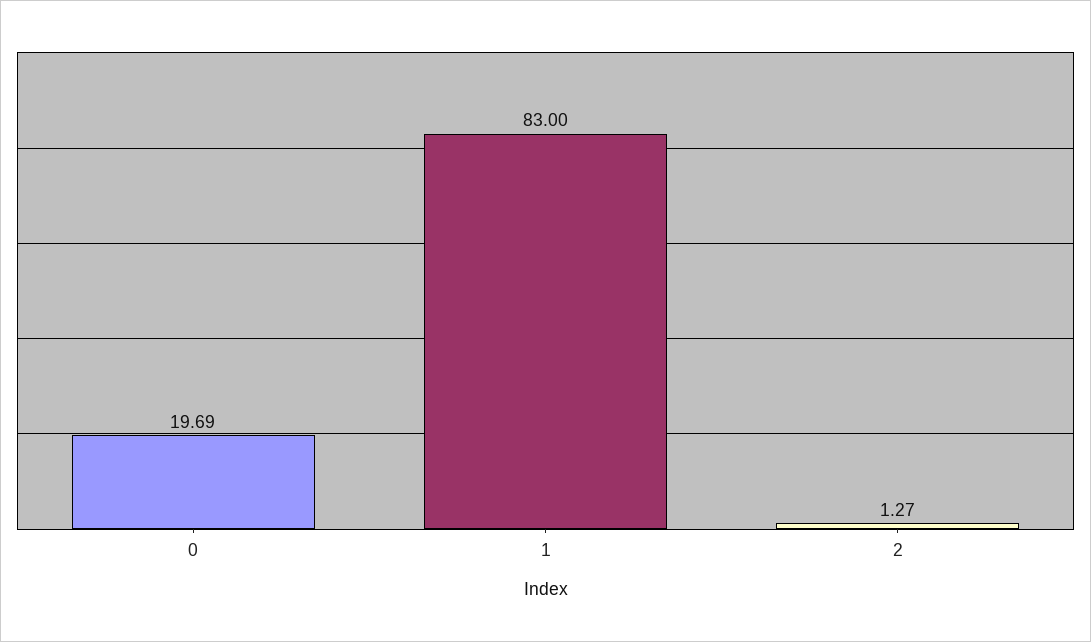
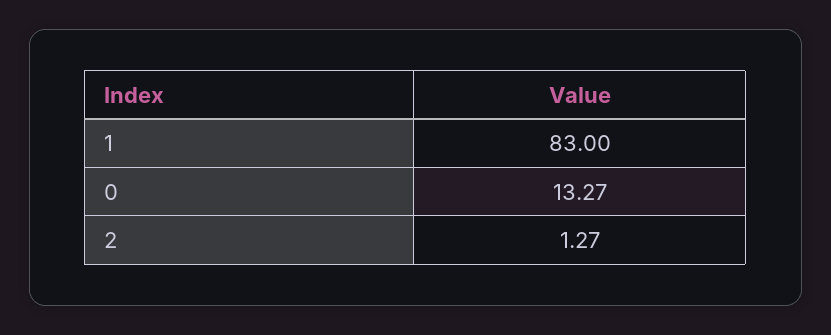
0: 19.69 -> 13.27

